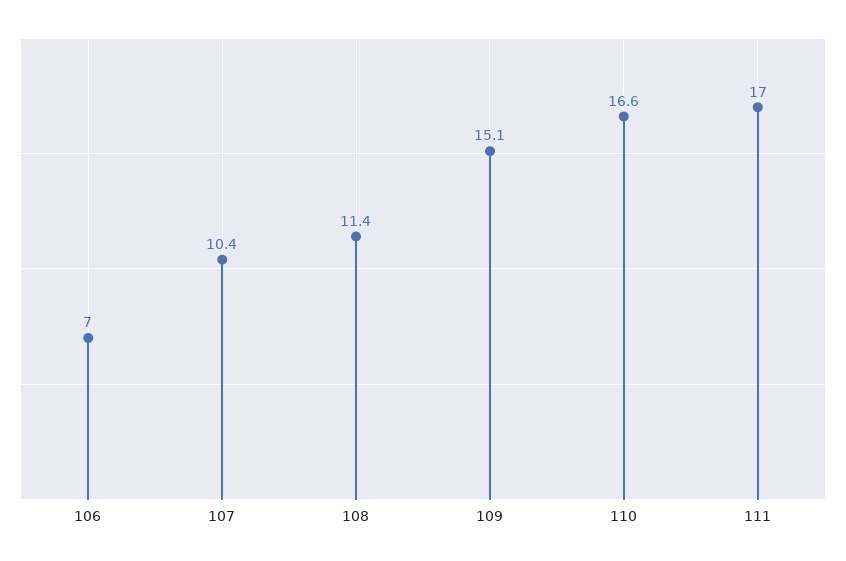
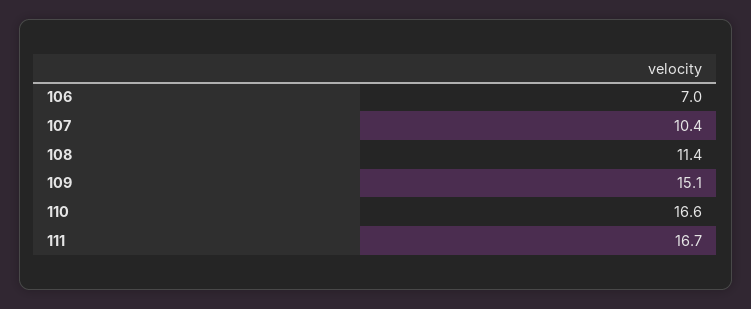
111: 17 -> 16.7

